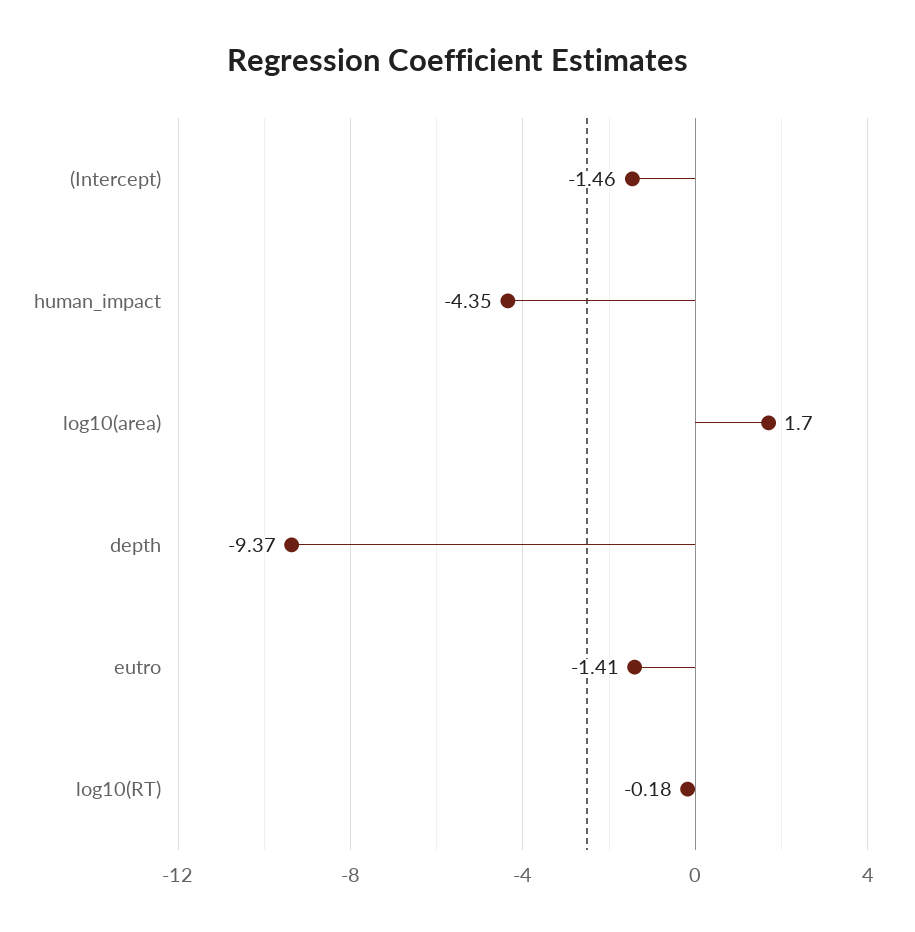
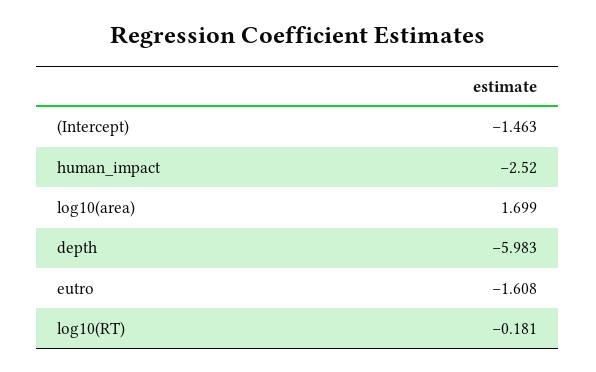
human_impact: -4.35 -> -2.52
depth: -9.37 -> -5.983
eutro: -1.41 -> -1.608

